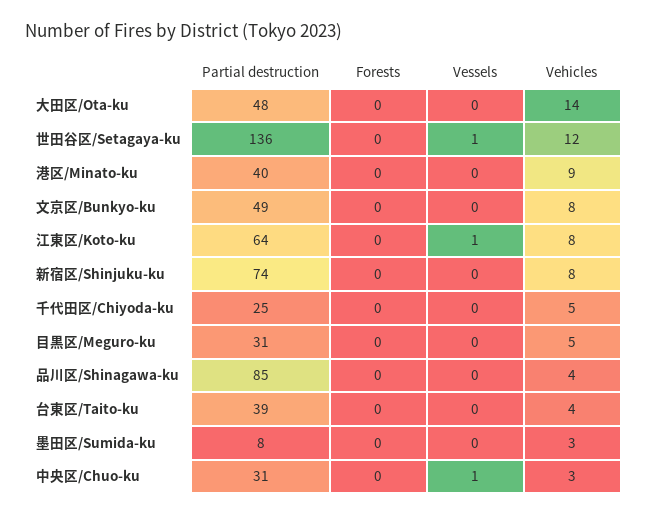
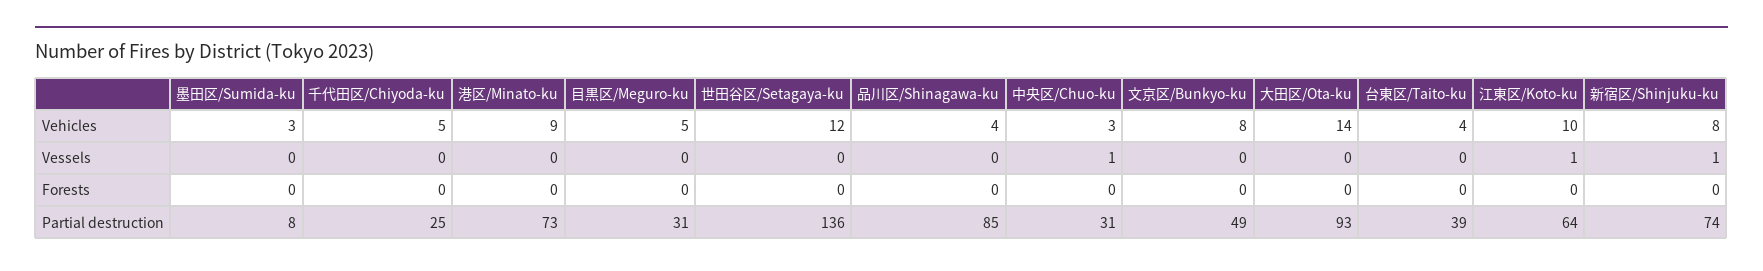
Partial destruction, 大田区/Ota-ku: 48 -> 93
Vessels, 世田谷区/Setagaya-ku: 1 -> 0
Partial destruction, 港区/Minato-ku: 40 -> 73
Vehicles, 江東区/Koto-ku: 8 -> 10
Vessels, 新宿区/Shinjuku-ku: 0 -> 1

